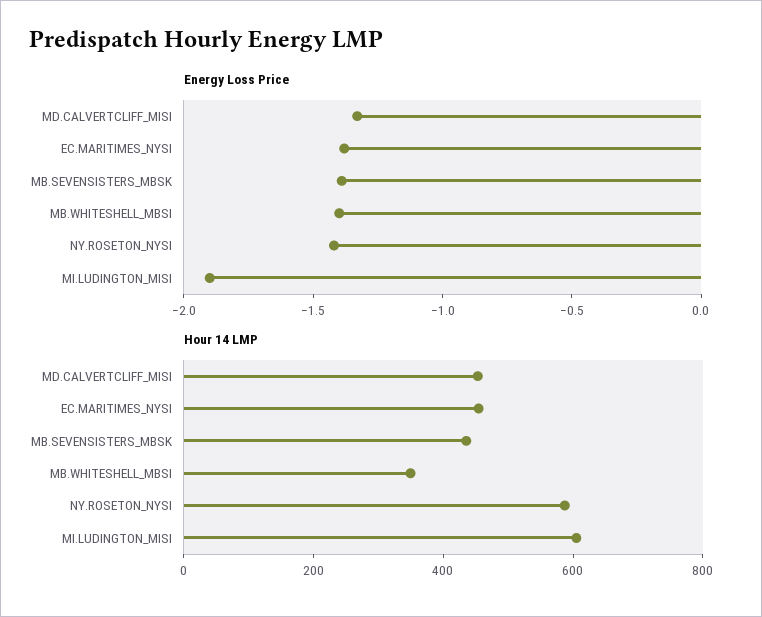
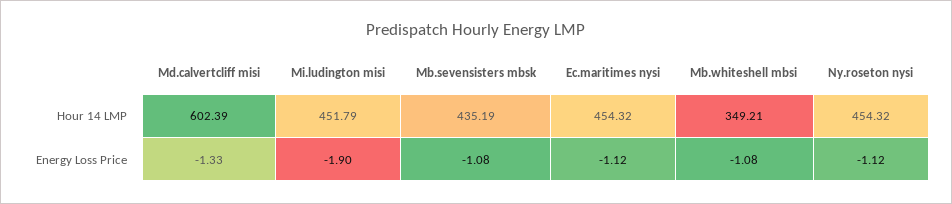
Energy Loss Price, EC.MARITIMES_NYSI: -1.4 -> -1.12
Energy Loss Price, MB.SEVENSISTERS_MBSK: -1.4 -> -1.08
Energy Loss Price, MB.WHITESHELL_MBSI: -1.4 -> -1.08
Energy Loss Price, NY.ROSETON_NYSI: -1.4 -> -1.12
Hour 14 LMP, MD.CALVERTCLIFF_MISI: 450 -> 602.39
Hour 14 LMP, NY.ROSETON_NYSI: 600 -> 454.32
Hour 14 LMP, MI.LUDINGTON_MISI: 600 -> 451.79

